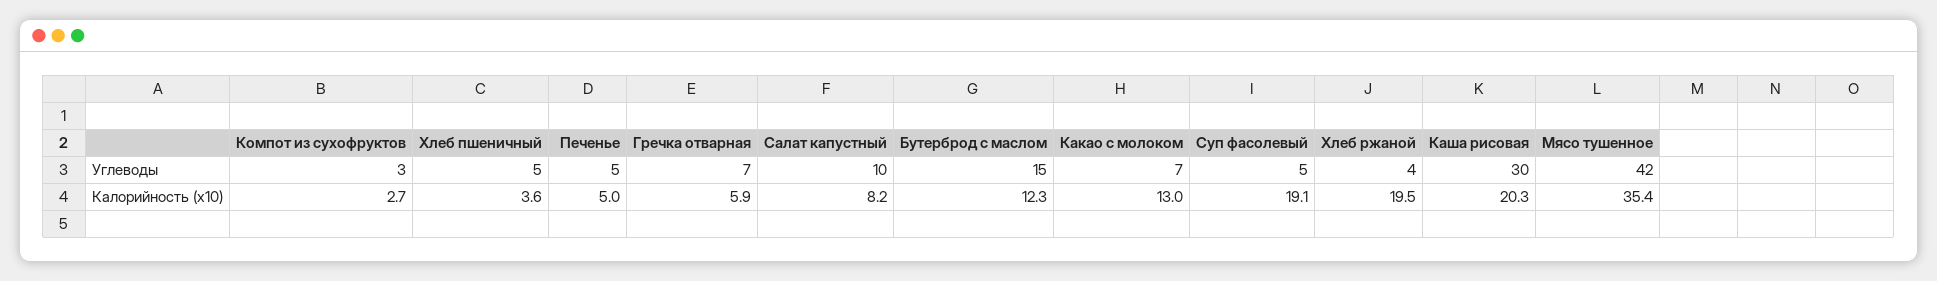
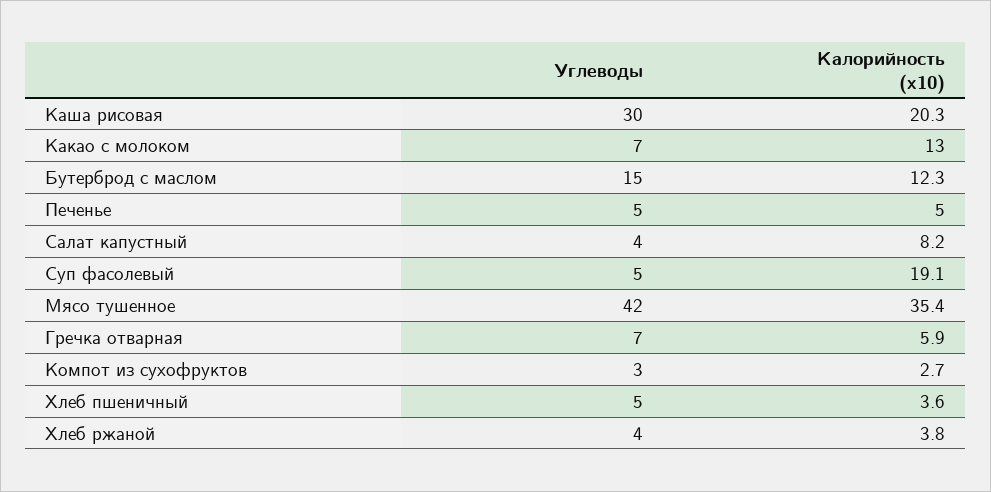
Салат капустный, Углеводы: 10 -> 4
Хлеб ржаной, Калорийность (x10): 19.5 -> 3.8

